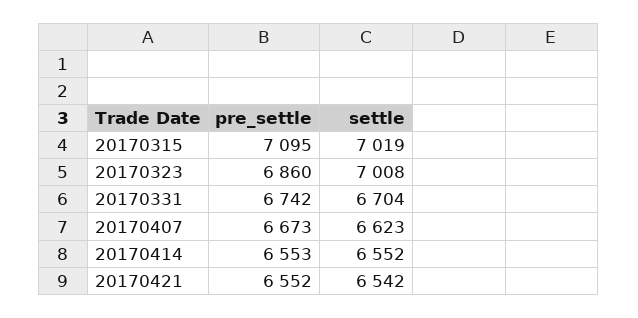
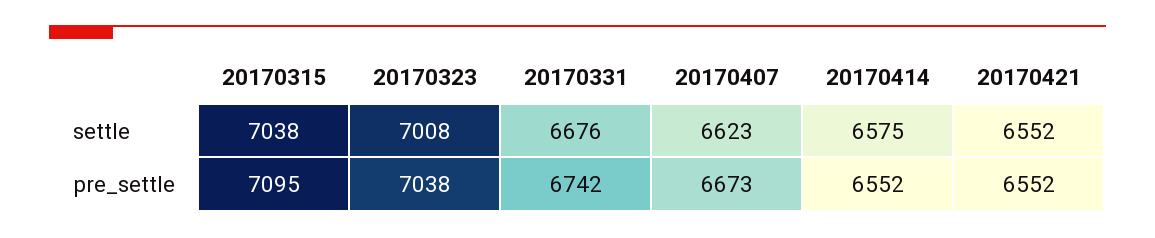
settle, 20170315: 7019 -> 7038
pre_settle, 20170323: 6860 -> 7038
settle, 20170331: 6704 -> 6676
pre_settle, 20170414: 6553 -> 6552
settle, 20170414: 6552 -> 6575
settle, 20170421: 6542 -> 6552

